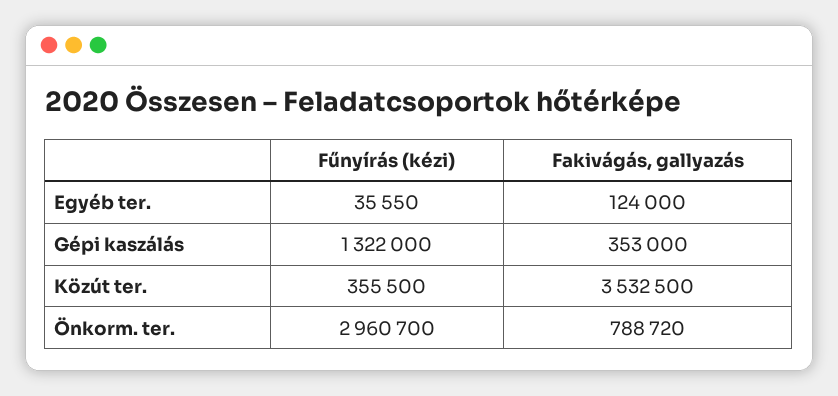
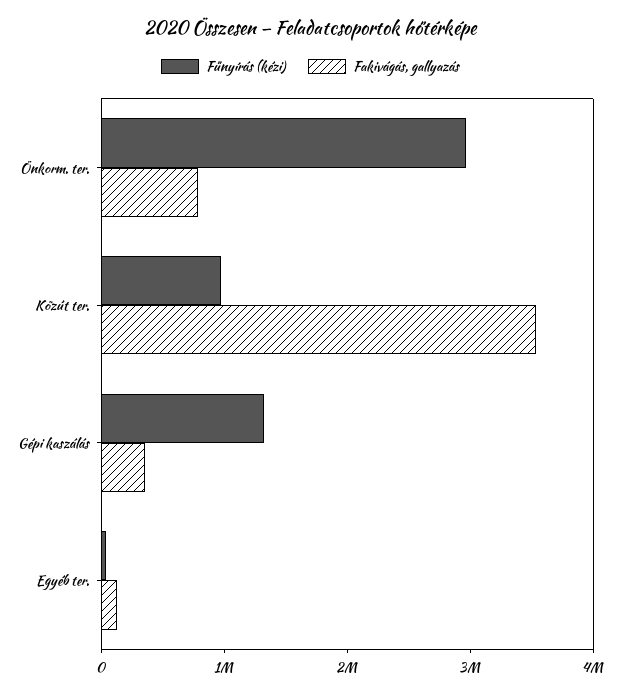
Fűnyírás (kézi), Közút ter.: 355500 -> 1000000

